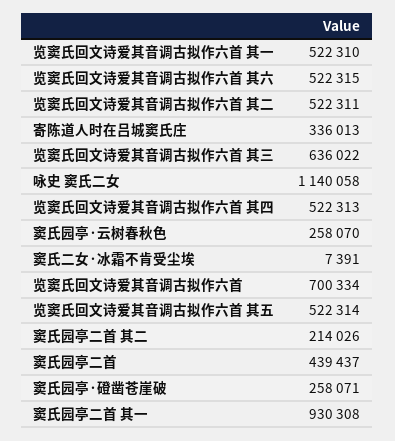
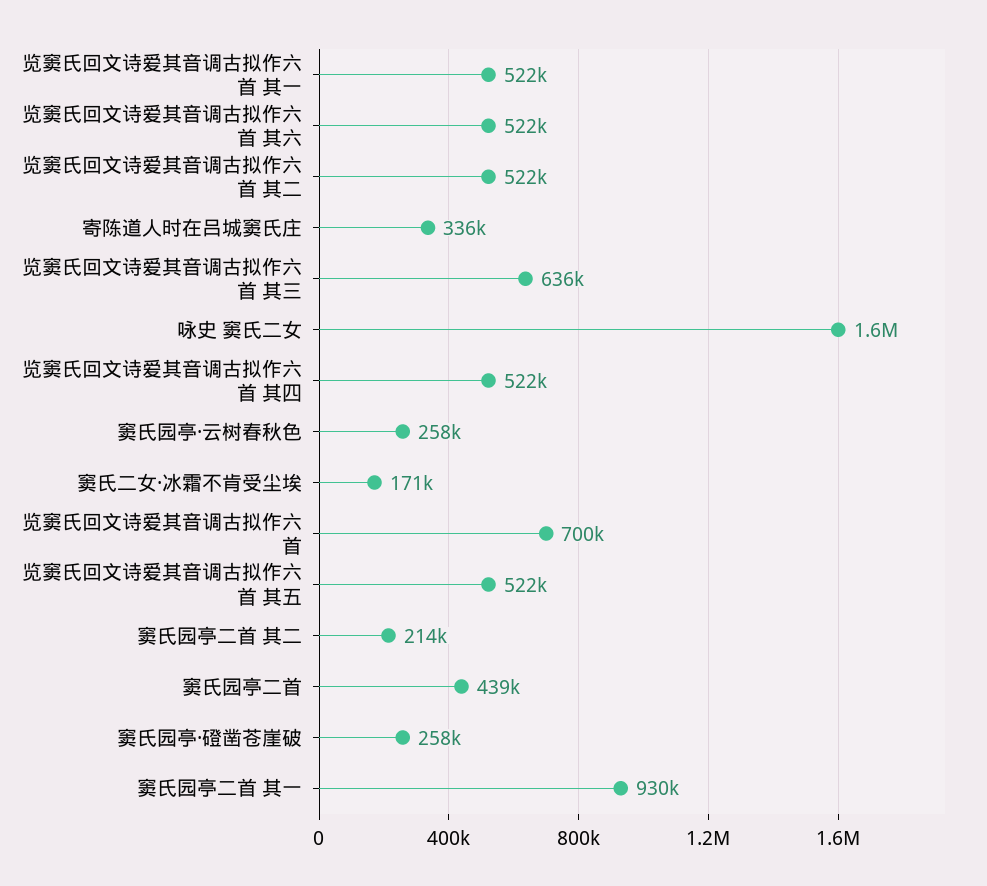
咏史 窦氏二女: 1140058 -> 1600000
窦氏二女·冰霜不肯受尘埃: 7391 -> 171000

